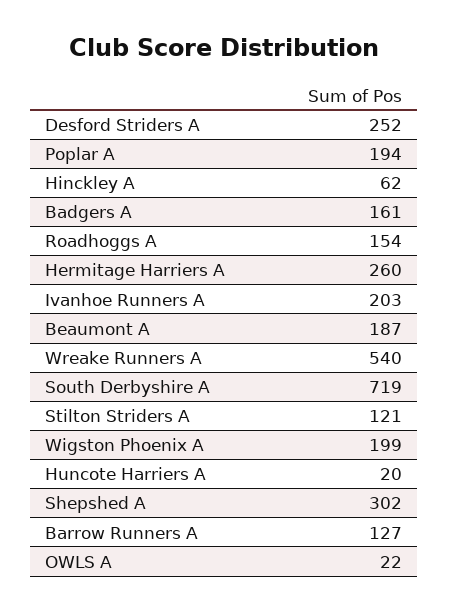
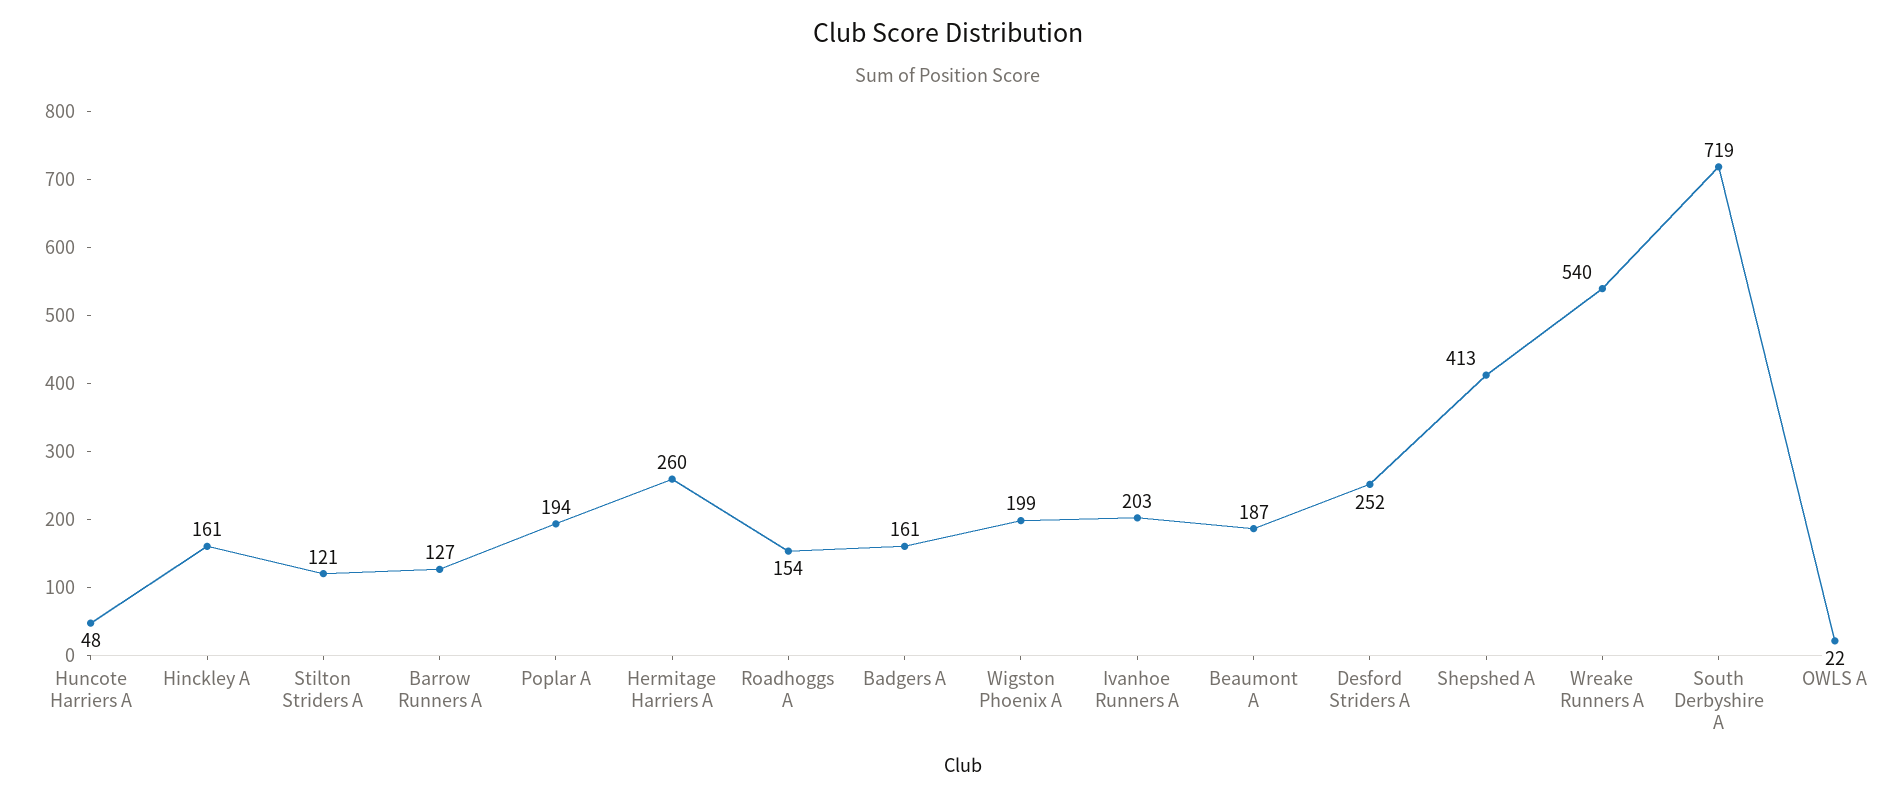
Hinckley A: 62 -> 161
Huncote Harriers A: 20 -> 48
Shepshed A: 302 -> 413

